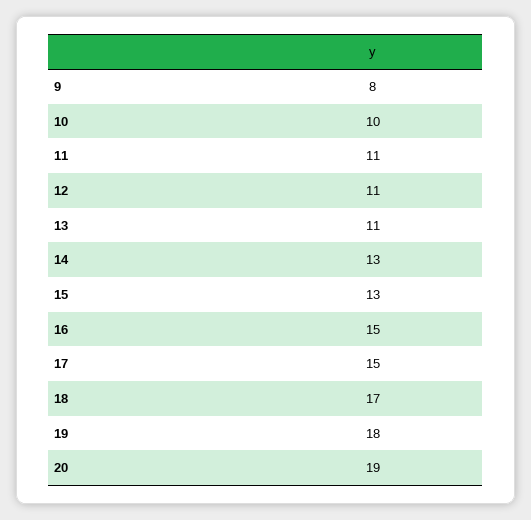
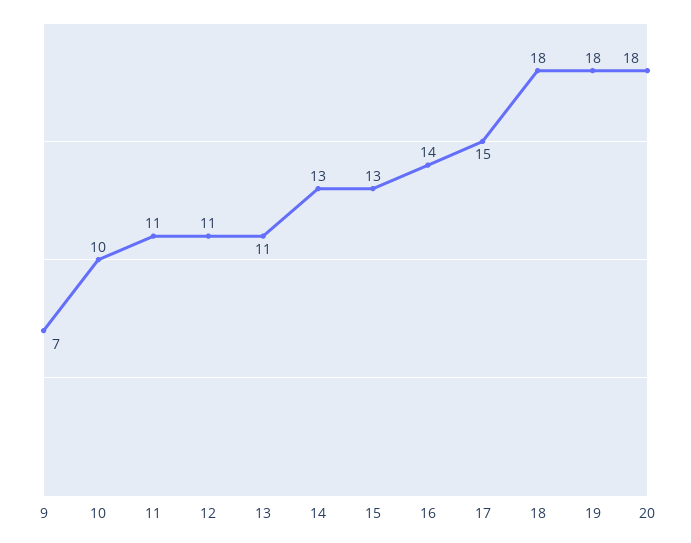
9: 8 -> 7
16: 15 -> 14
18: 17 -> 18
20: 19 -> 18

